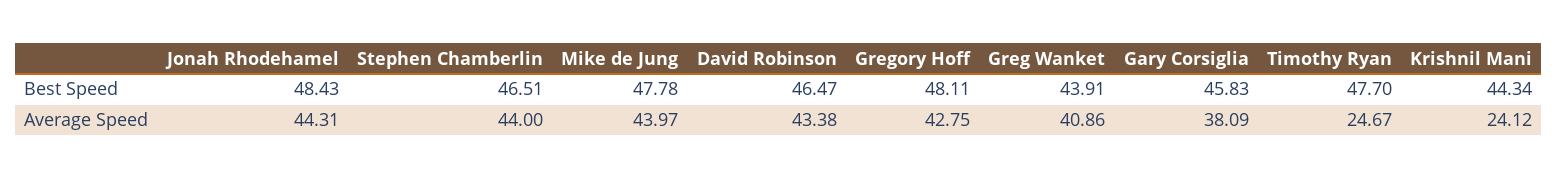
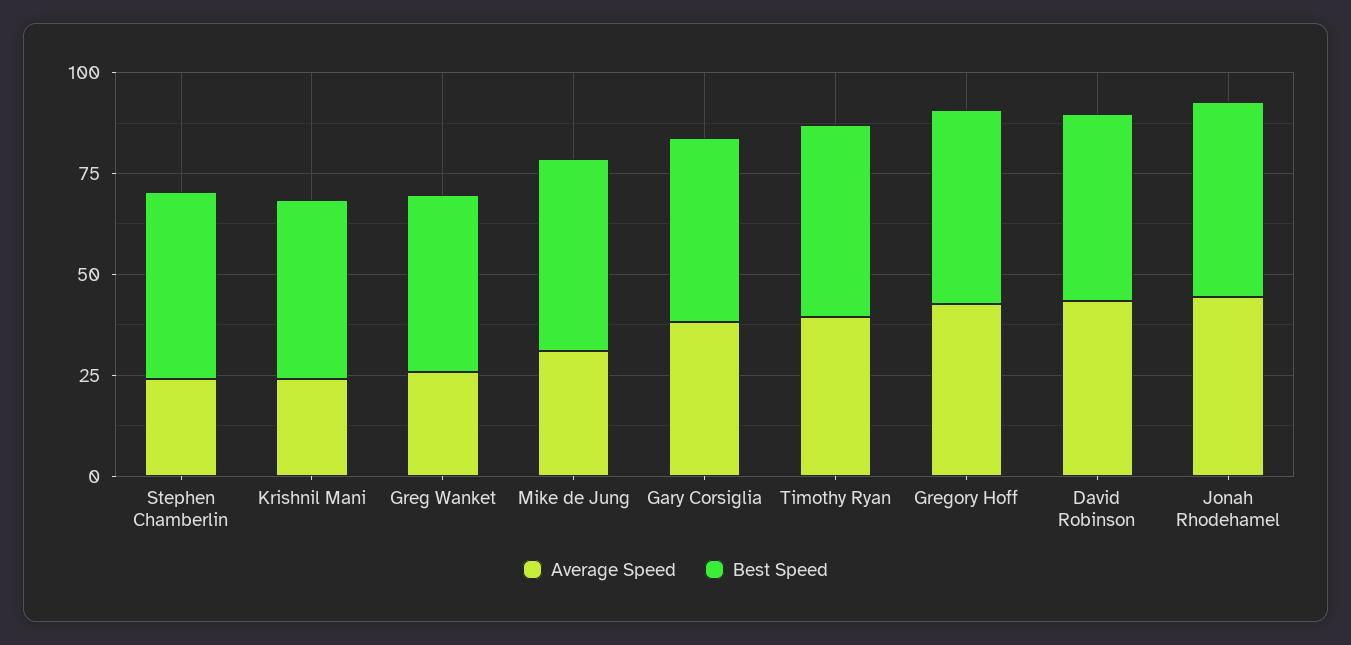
Average Speed, Stephen Chamberlin: 44 -> 25
Average Speed, Mike de Jung: 43.97 -> 30
Average Speed, Greg Wanket: 40.86 -> 25
Average Speed, Timothy Ryan: 24.67 -> 40

